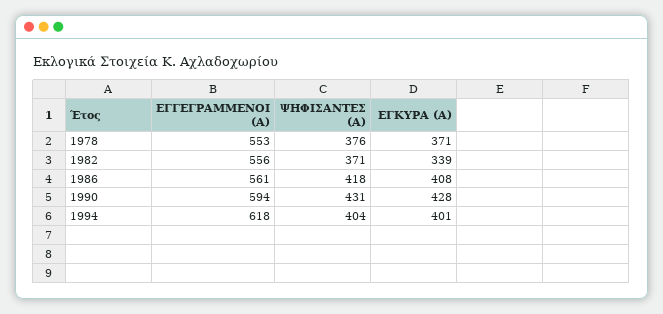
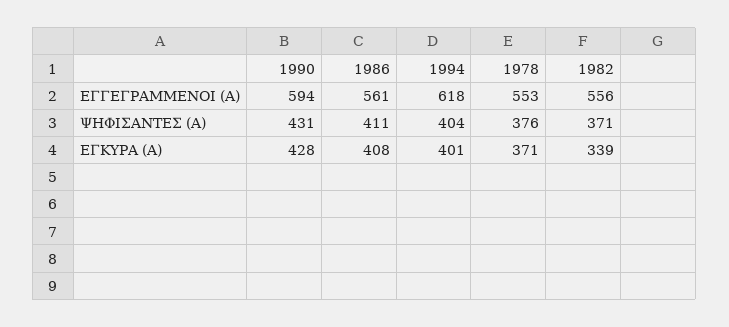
ΨΗΦΙΣΑΝΤΕΣ (Α), 1986: 418 -> 411

